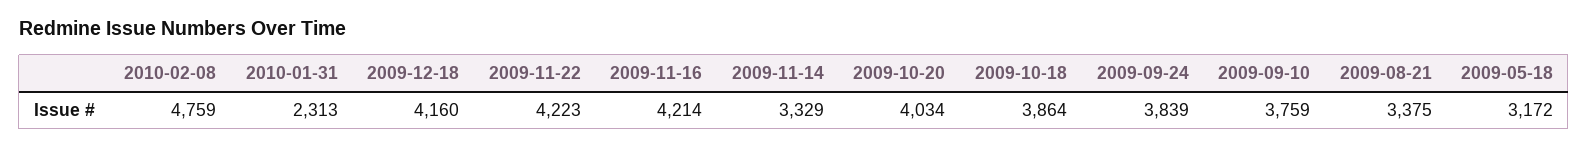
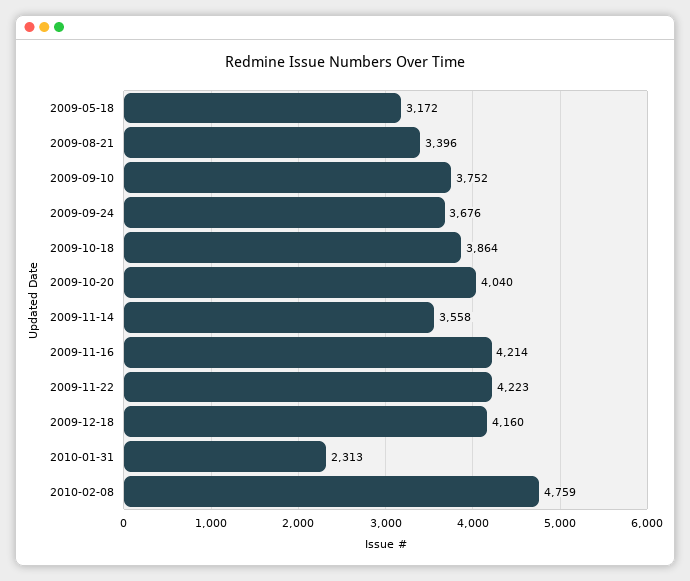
2009-11-14: 3329 -> 3558
2009-10-20: 4034 -> 4040
2009-09-24: 3839 -> 3676
2009-09-10: 3759 -> 3752
2009-08-21: 3375 -> 3396

